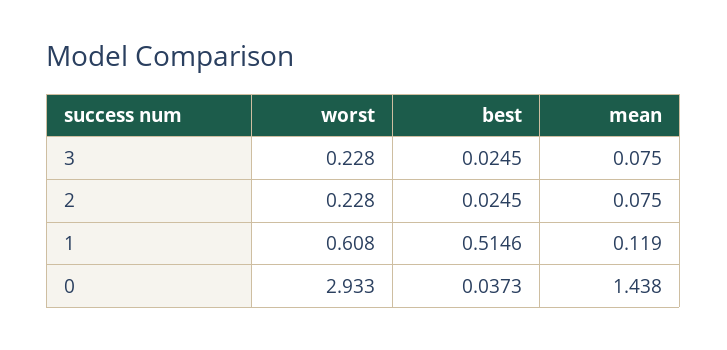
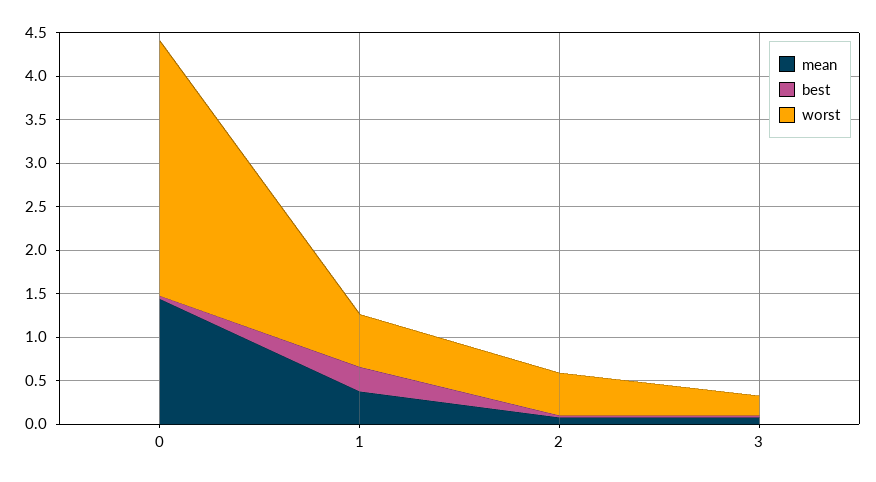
worst, 2: 0.228 -> 0.5
best, 1: 0.5146 -> 0.3
mean, 1: 0.119 -> 0.4

